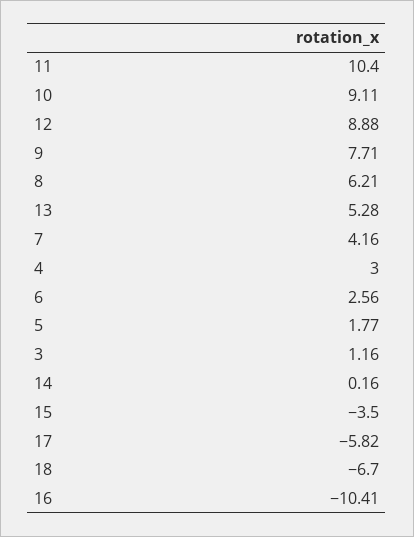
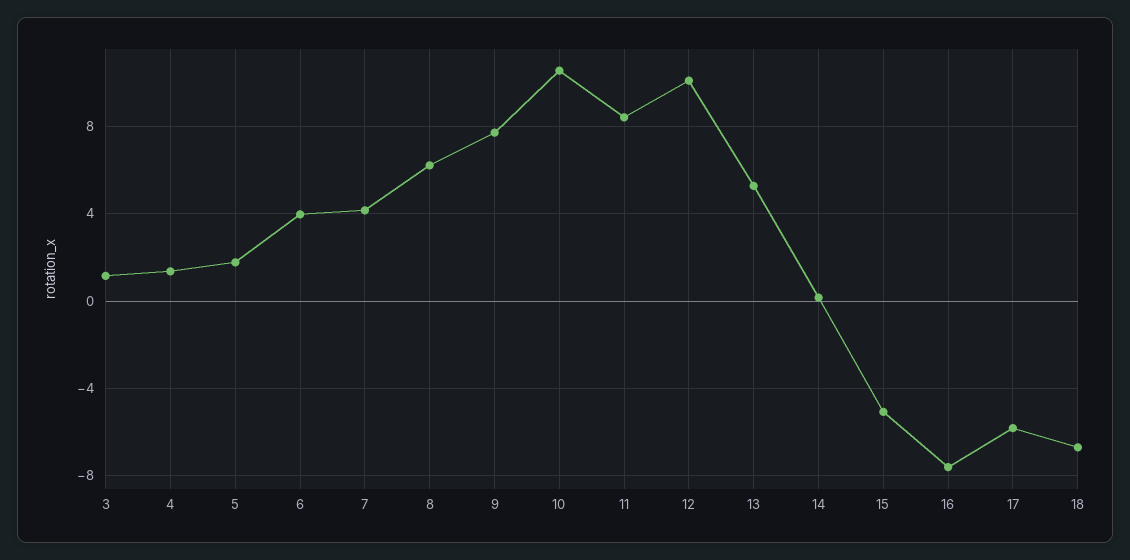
11: 10.4 -> 8.5
10: 9.11 -> 10.5
12: 8.88 -> 10
4: 3 -> 1.5
6: 2.56 -> 4
15: -3.5 -> -5
16: -10.41 -> -7.5

